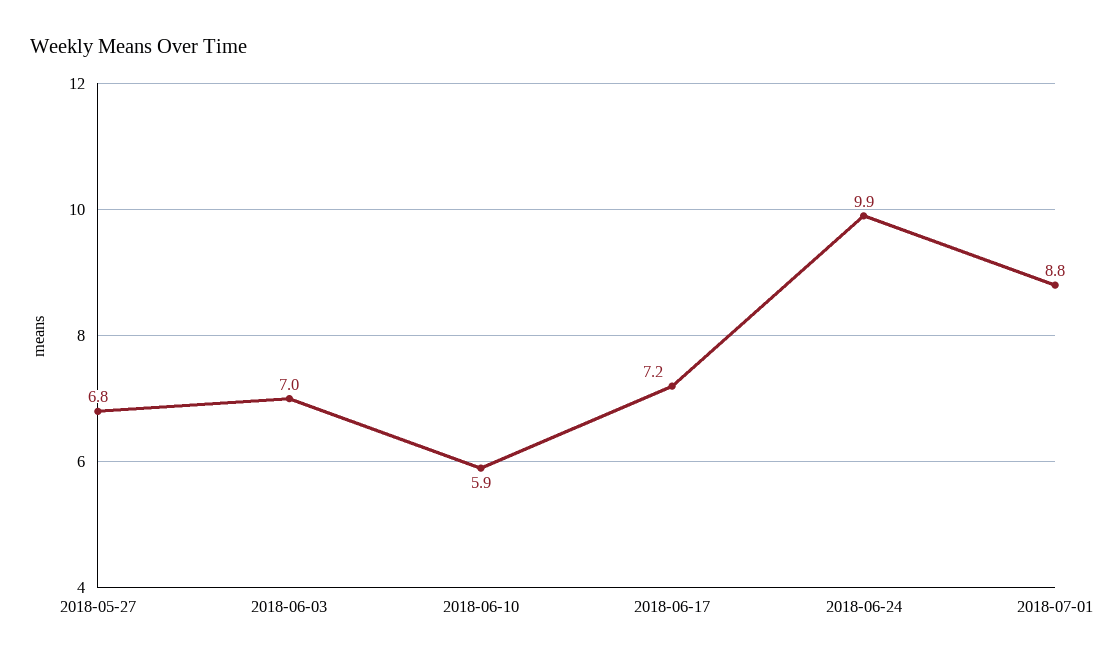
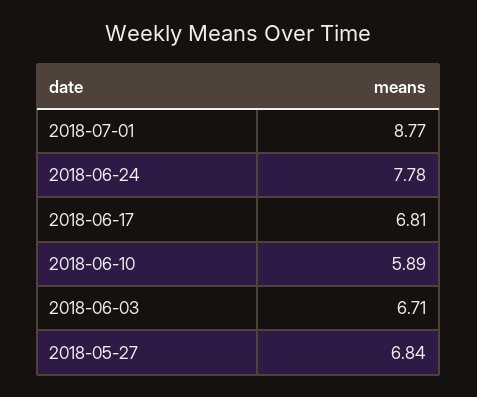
2018-06-03: 7 -> 6.71
2018-06-17: 7.2 -> 6.81
2018-06-24: 9.9 -> 7.78

